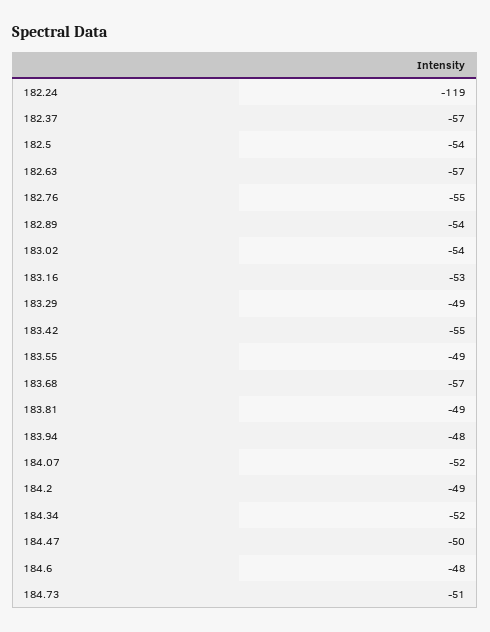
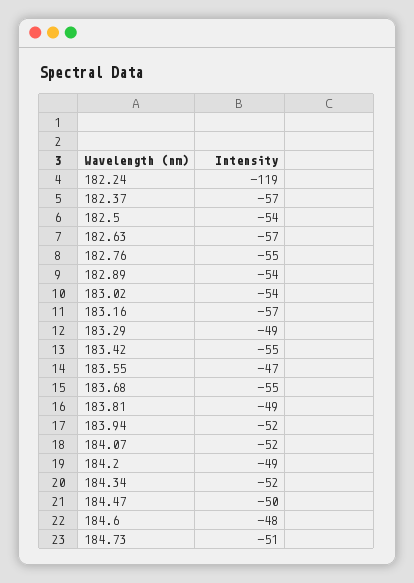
183.16: -53 -> -57
183.55: -49 -> -47
183.68: -57 -> -55
183.94: -48 -> -52

